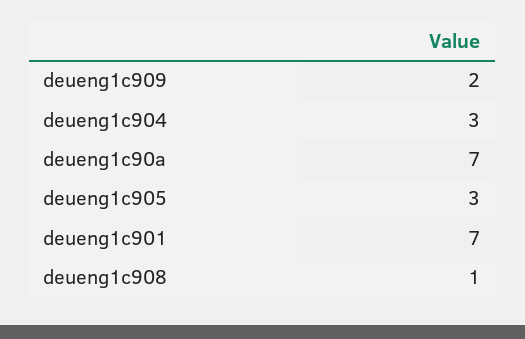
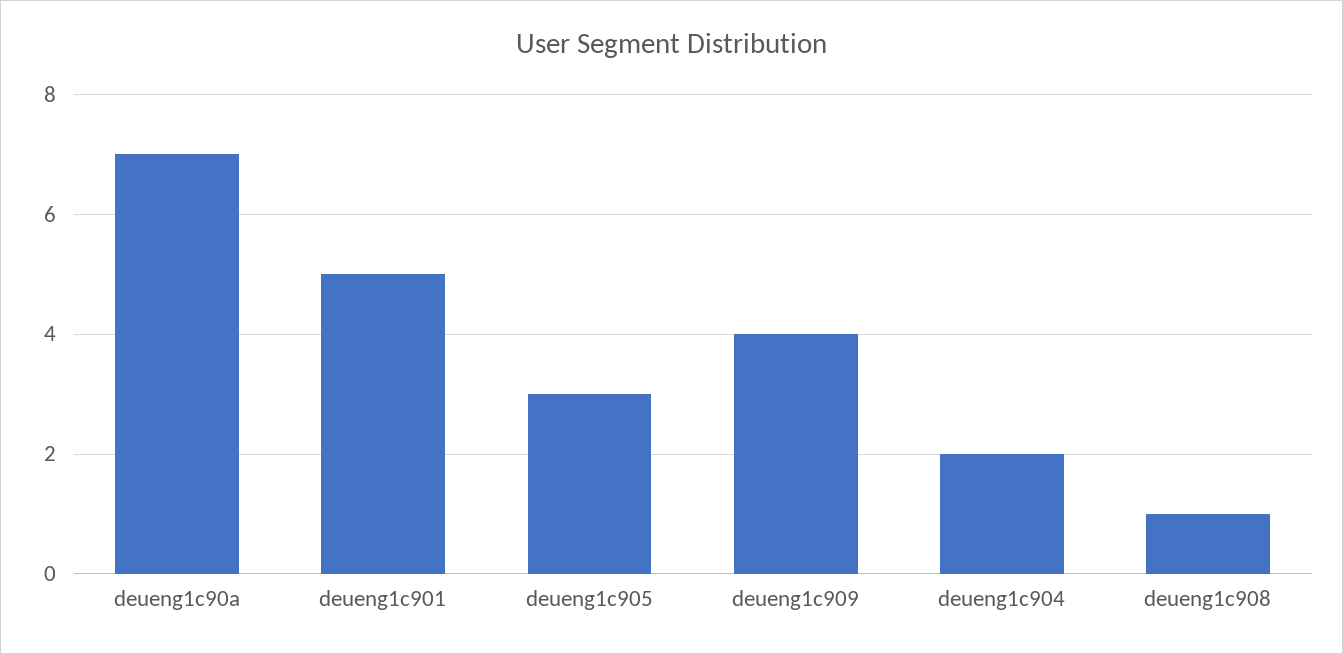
deueng1c909: 2 -> 4
deueng1c904: 3 -> 2
deueng1c901: 7 -> 5

